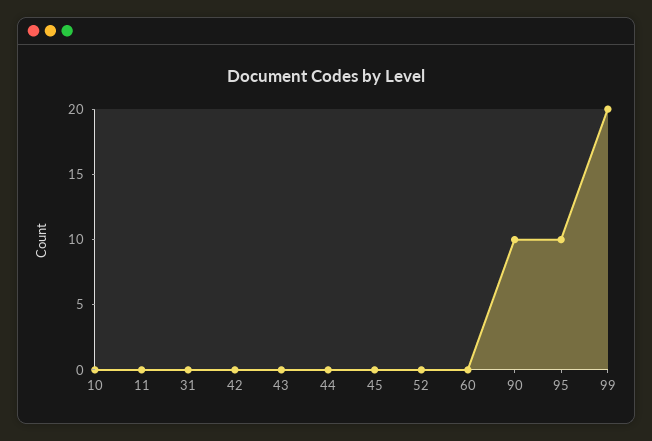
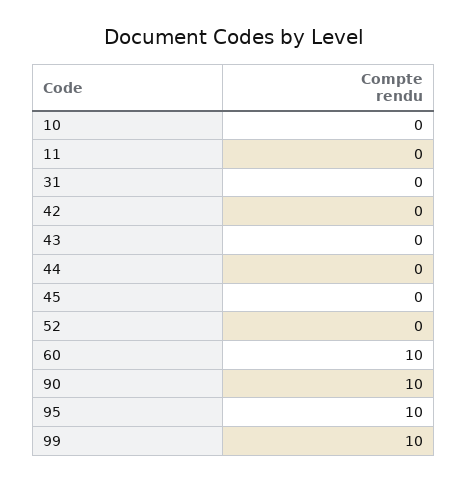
60: 0 -> 10
99: 20 -> 10

